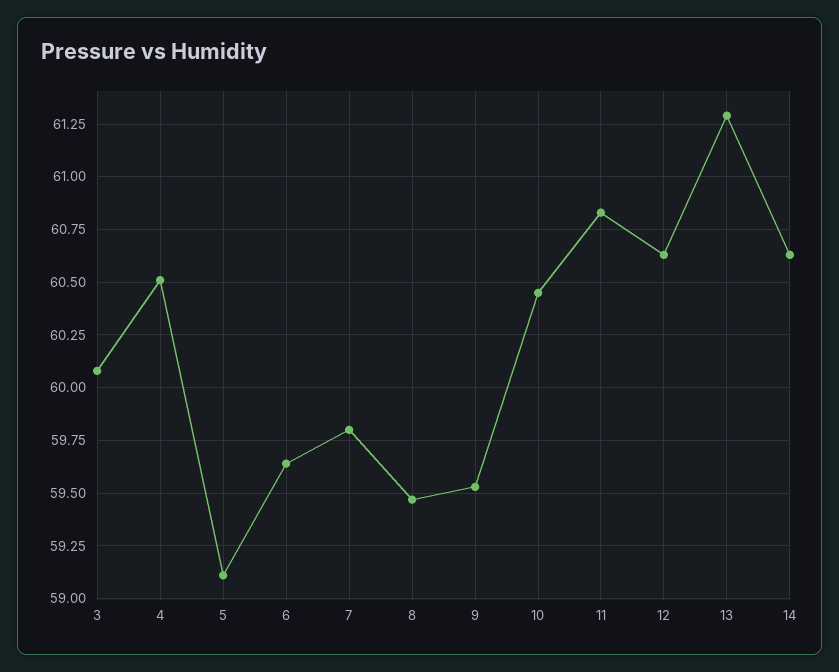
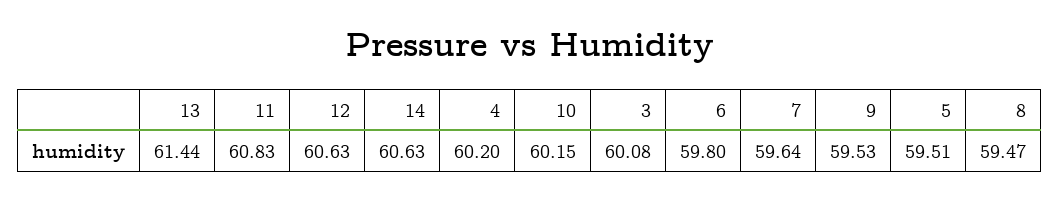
4: 60.5 -> 60.2
5: 59.1 -> 59.51
6: 59.65 -> 59.8
7: 59.8 -> 59.64
10: 60.45 -> 60.15
13: 61.3 -> 61.44

